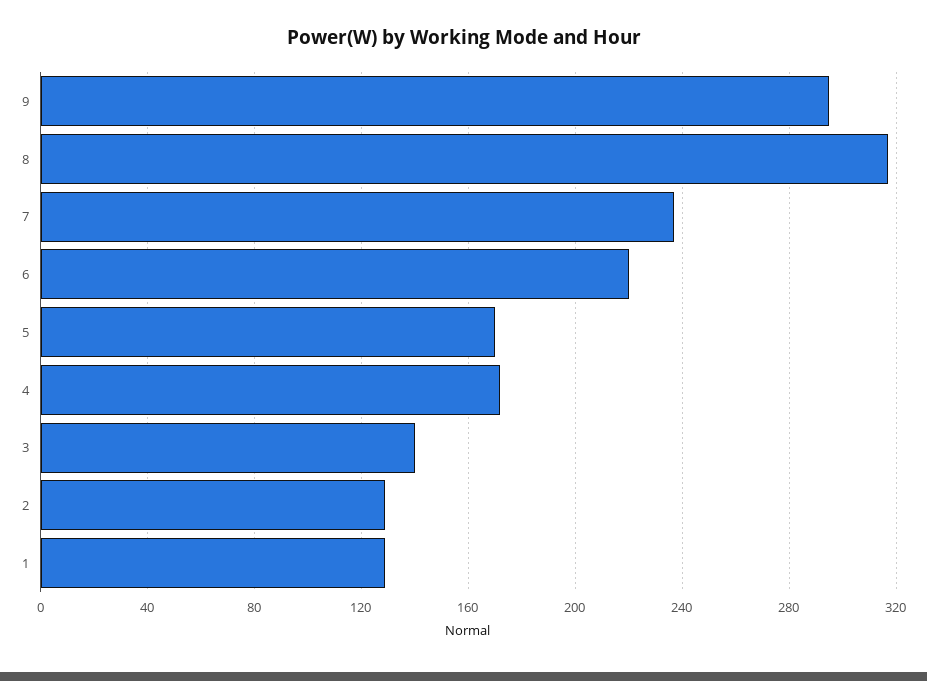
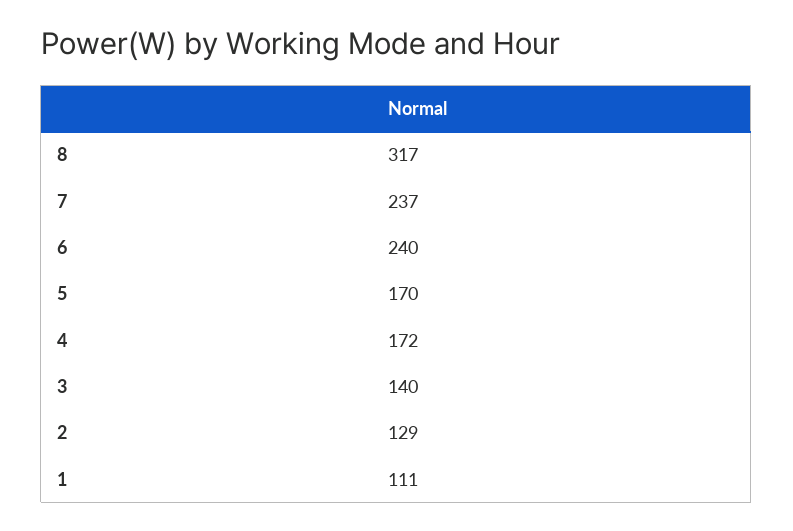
9: 295 -> none
6: 220 -> 240
1: 130 -> 111

